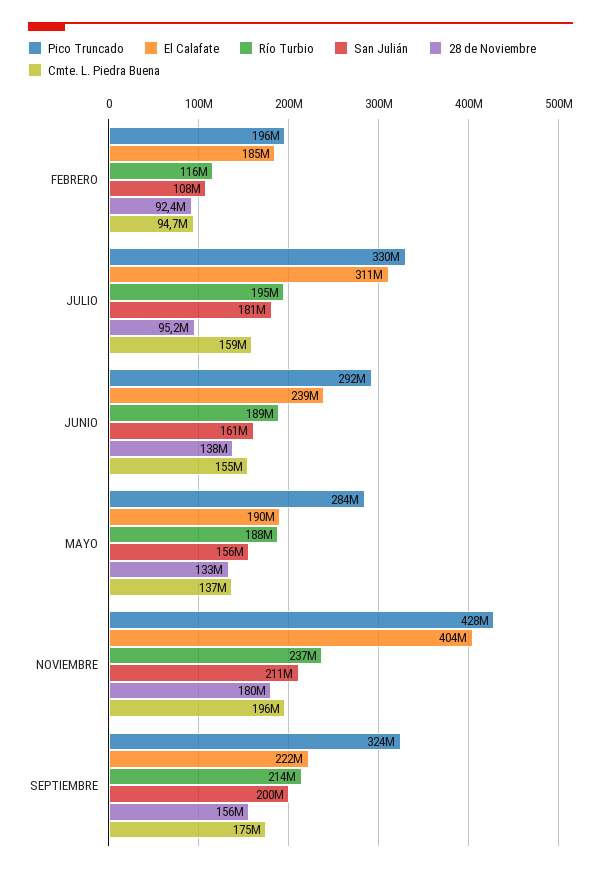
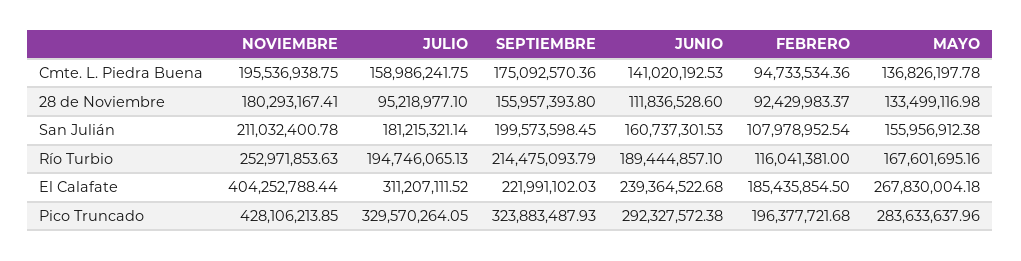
28 de Noviembre, JUNIO: 138000000 -> 111836528.6
Cmte. L. Piedra Buena, JUNIO: 155000000 -> 141020192.53
El Calafate, MAYO: 190000000 -> 267830004.18
Río Turbio, MAYO: 188000000 -> 167601695.16
Río Turbio, NOVIEMBRE: 237000000 -> 252971853.63

